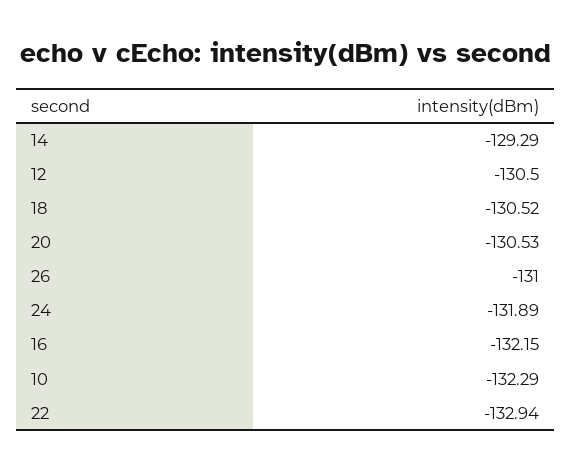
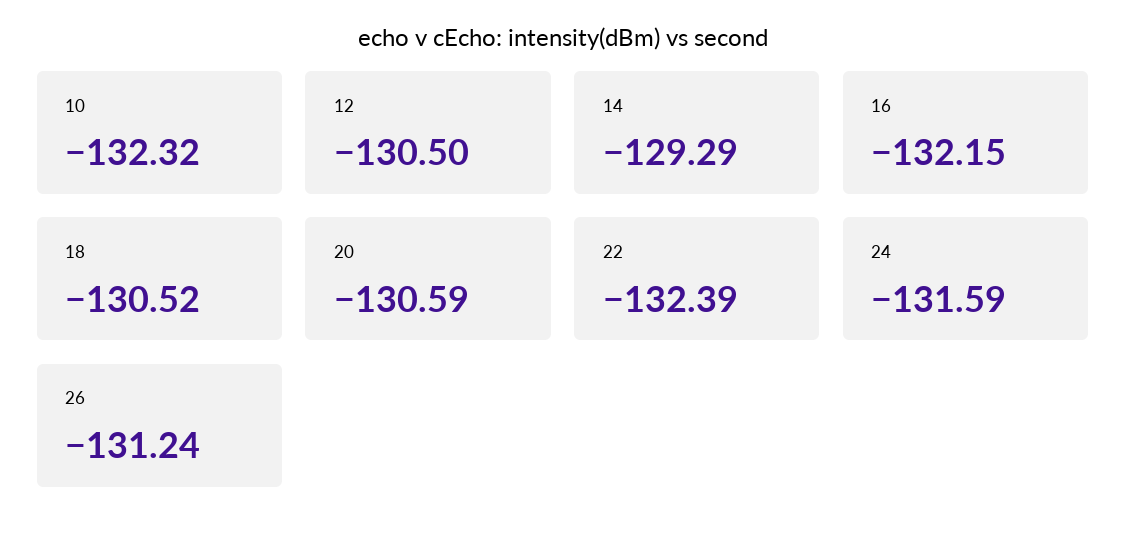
20: -130.53 -> -130.59
26: -131 -> -131.24
24: -131.89 -> -131.59
10: -132.29 -> -132.32
22: -132.94 -> -132.39

